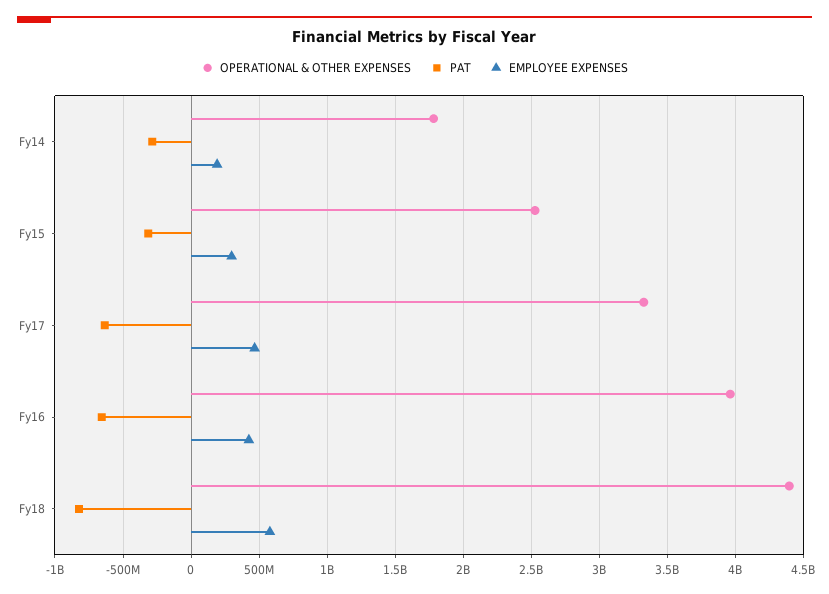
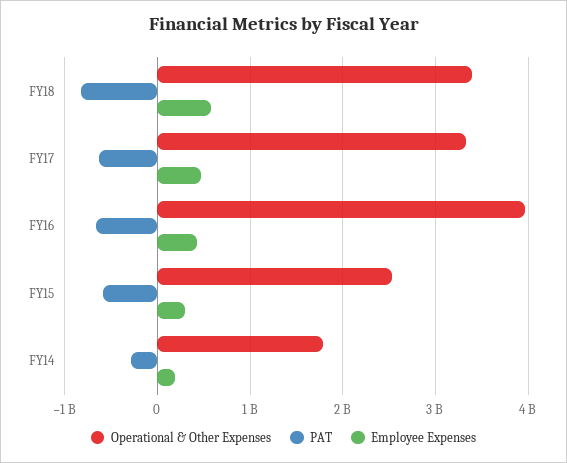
PAT, Fy15: -300000000 -> -600000000
OPERATIONAL & OTHER EXPENSES, Fy18: 4400000000 -> 3400000000

